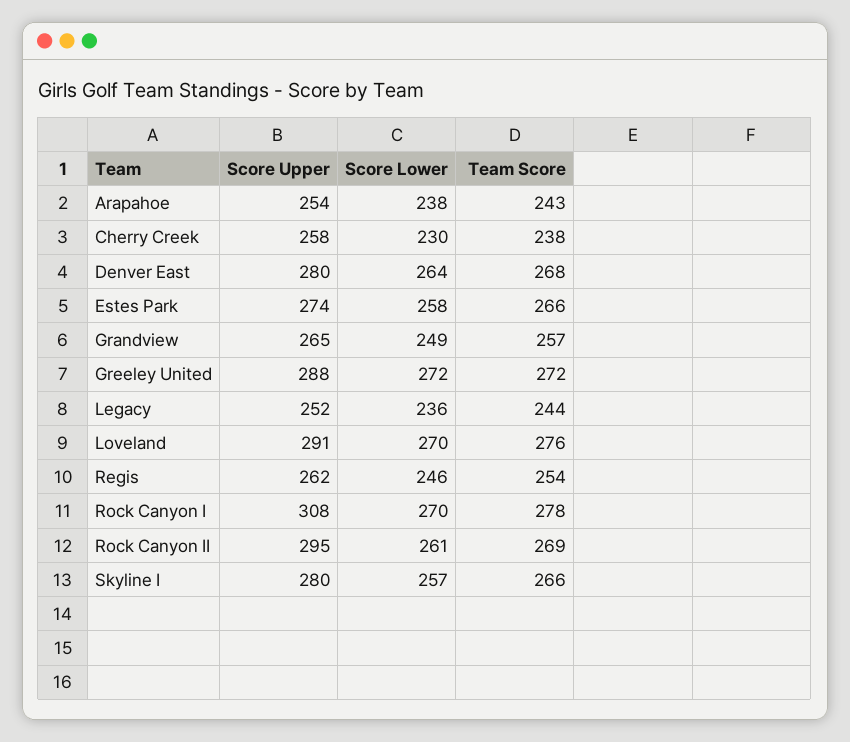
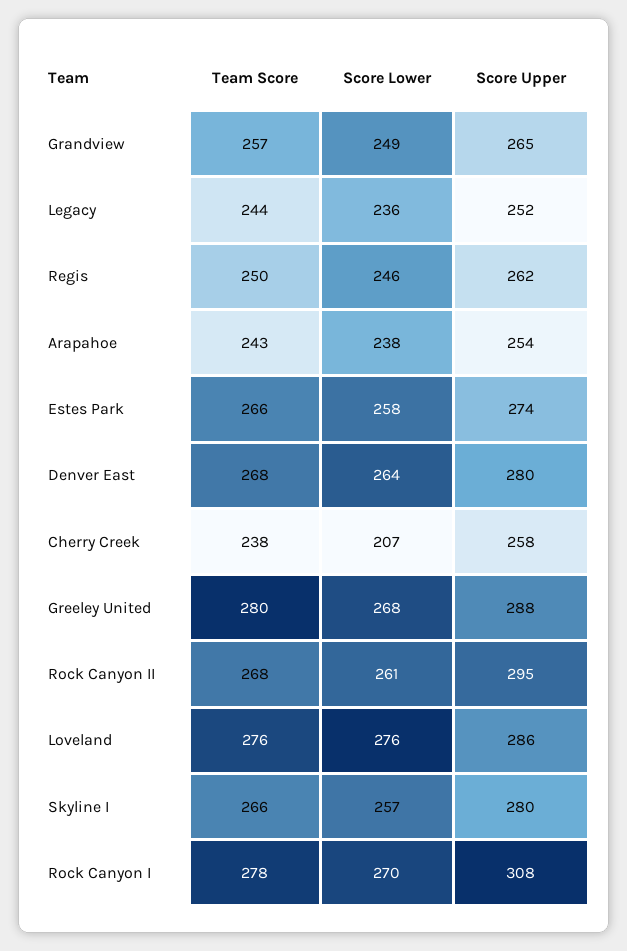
Score Lower, Cherry Creek: 230 -> 207
Score Lower, Greeley United: 272 -> 268
Team Score, Greeley United: 272 -> 280
Score Upper, Loveland: 291 -> 286
Score Lower, Loveland: 270 -> 276
Team Score, Regis: 254 -> 250
Team Score, Rock Canyon II: 269 -> 268

